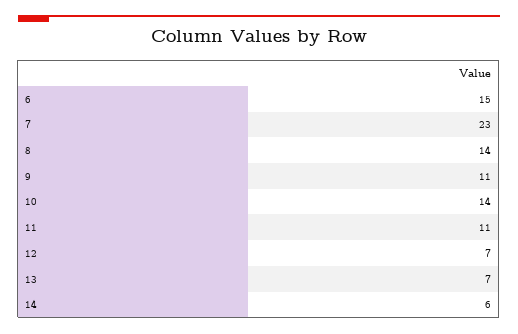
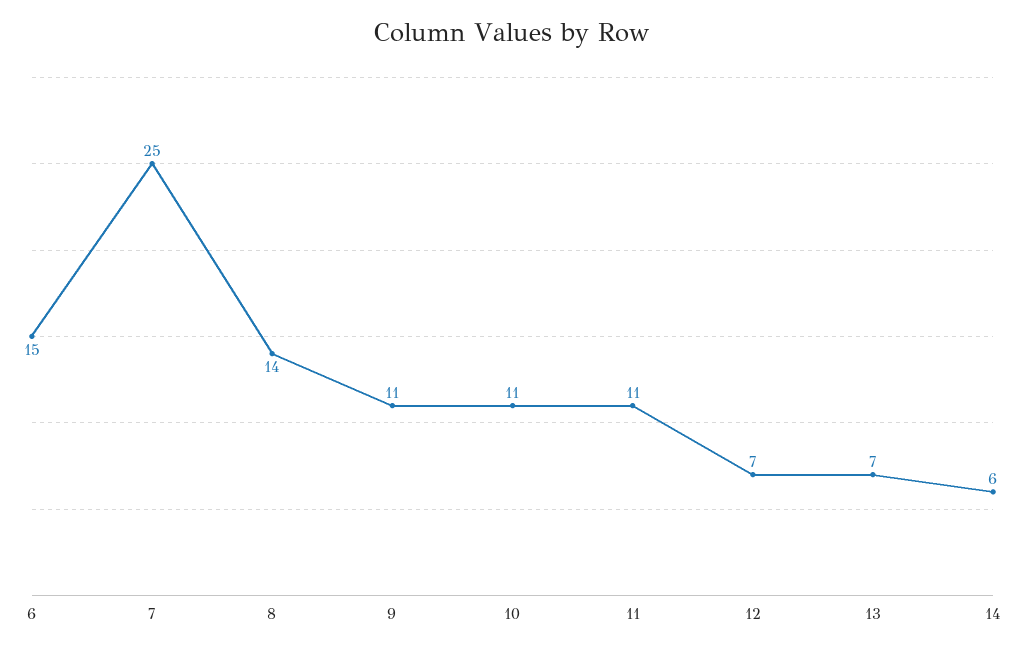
7: 23 -> 25
10: 14 -> 11

